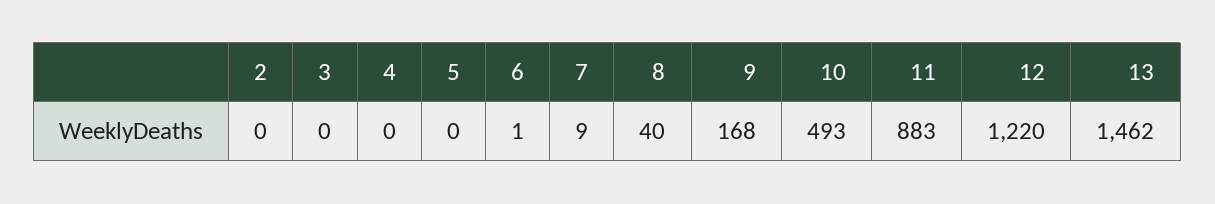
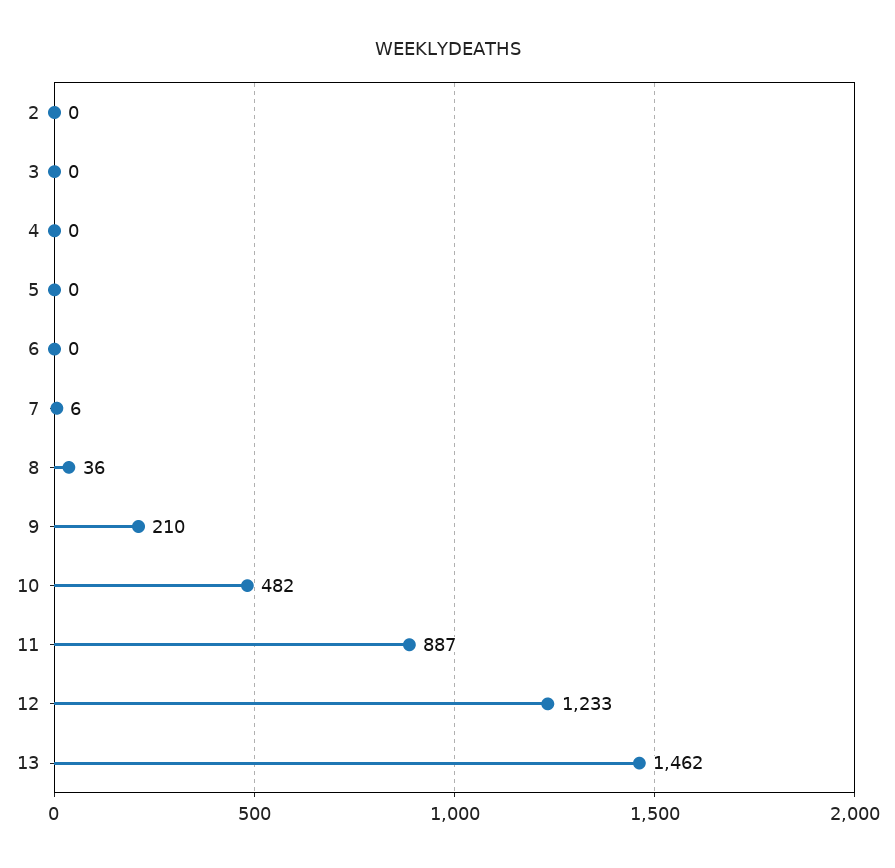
6: 1 -> 0
7: 9 -> 6
8: 40 -> 36
9: 168 -> 210
10: 493 -> 482
11: 883 -> 887
12: 1220 -> 1233

